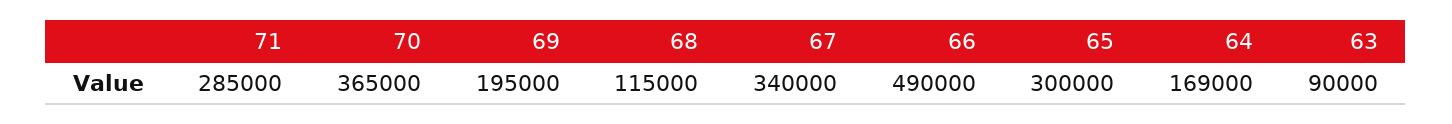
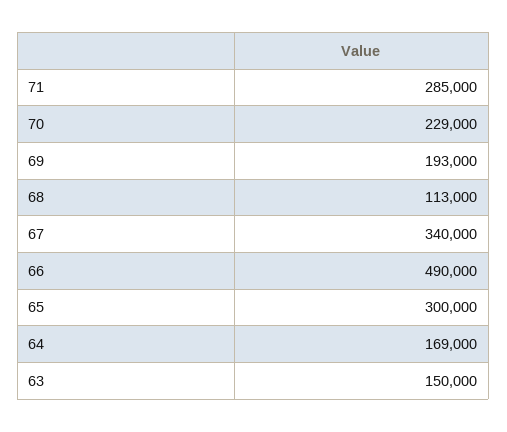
70: 365000 -> 229000
69: 195000 -> 193000
68: 115000 -> 113000
63: 90000 -> 150000

